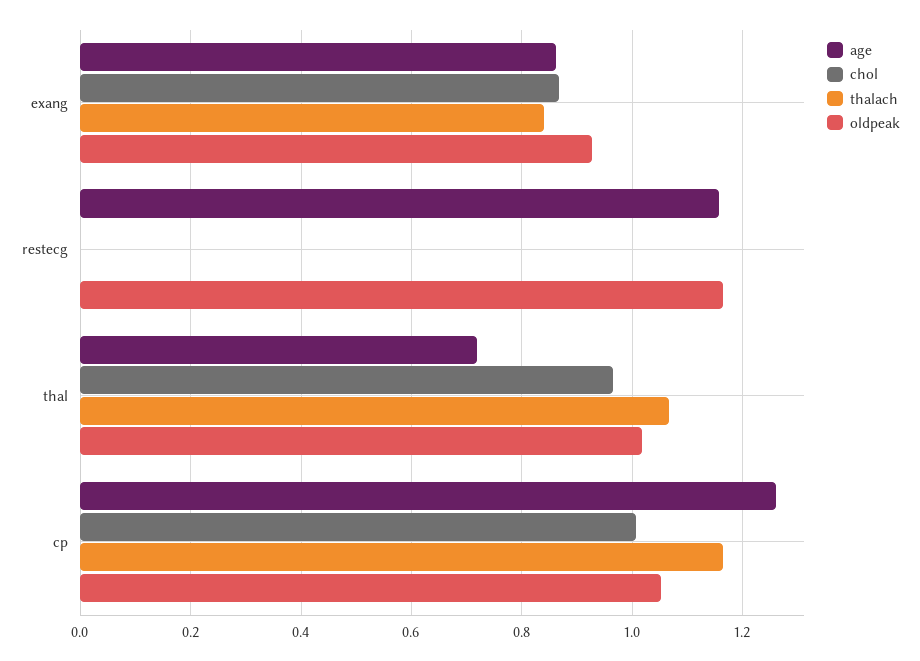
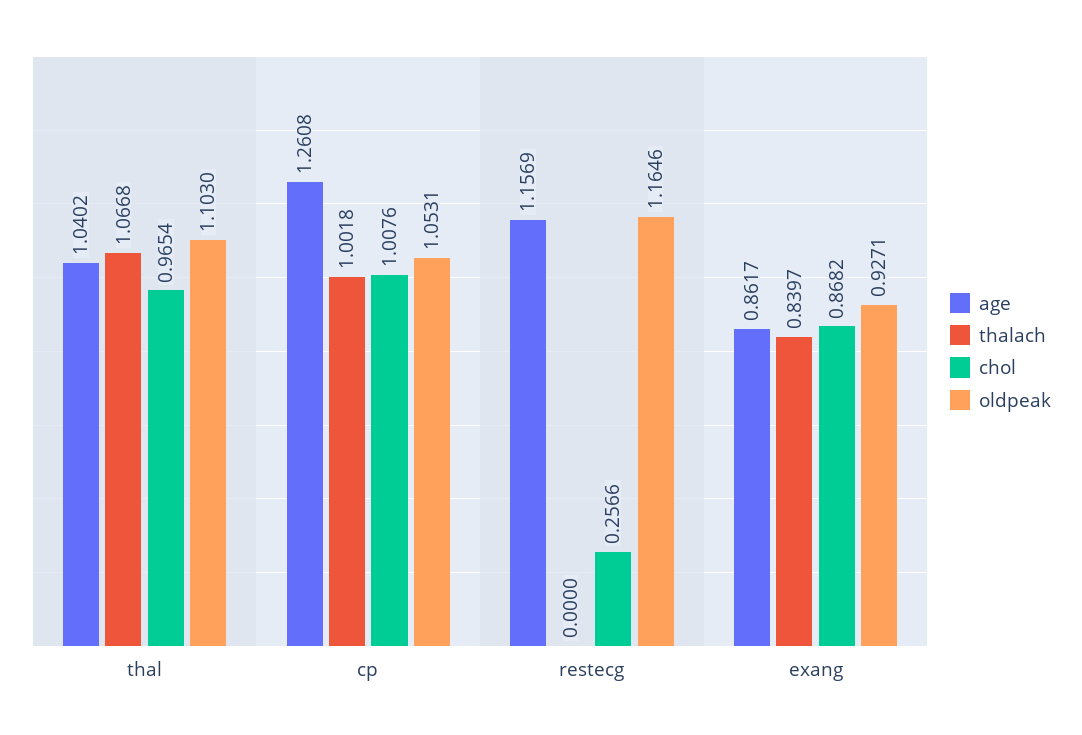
chol, restecg: 0 -> 0.2566
age, thal: 0.72 -> 1.0402
oldpeak, thal: 1.02 -> 1.103
thalach, cp: 1.16 -> 1.0018

